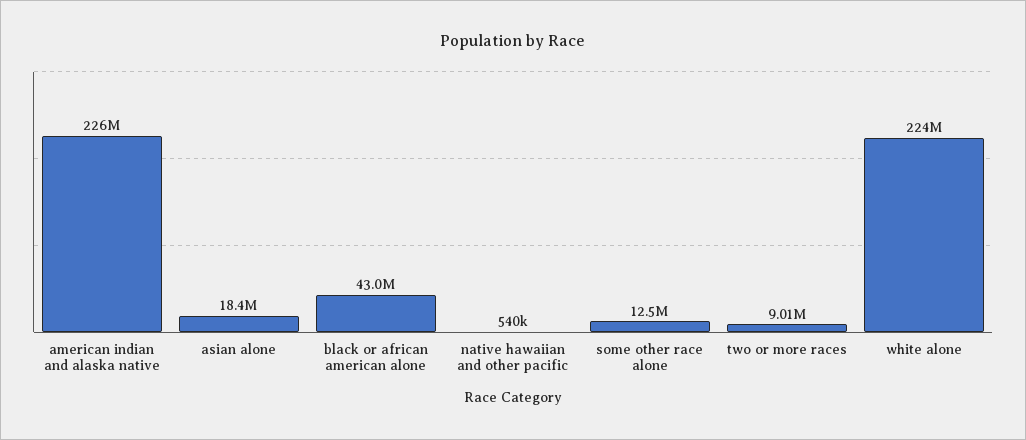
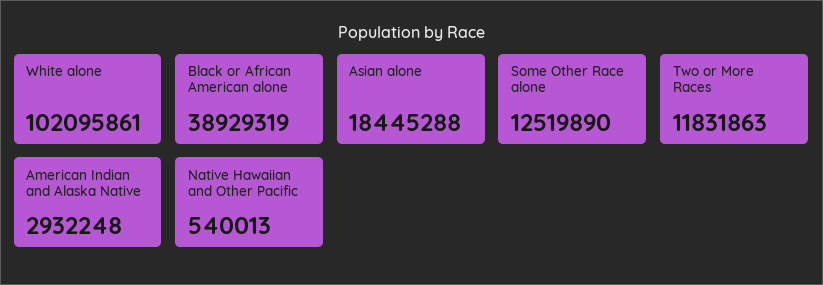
american indian and alaska native: 226000000 -> 2932248
black or african american alone: 43000000 -> 38929319
two or more races: 9010000 -> 11831863
white alone: 224000000 -> 102095861

